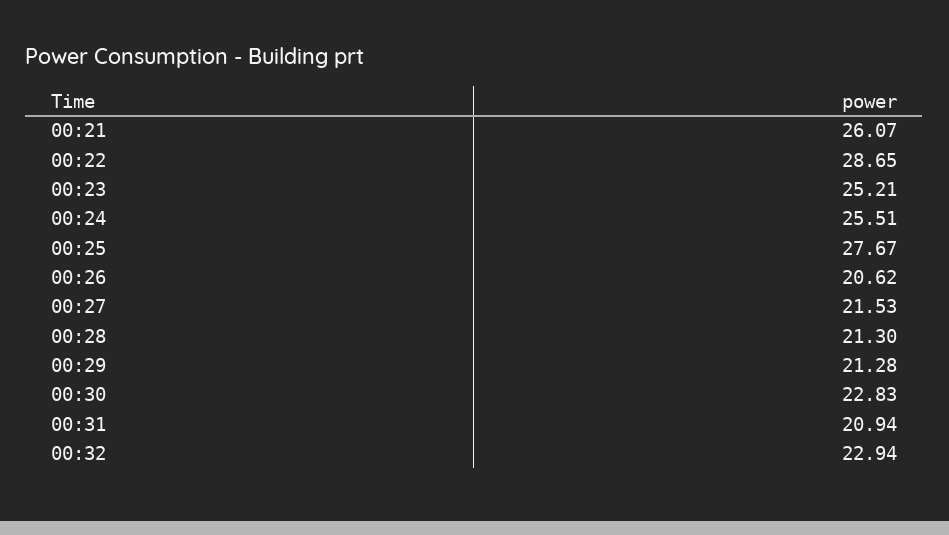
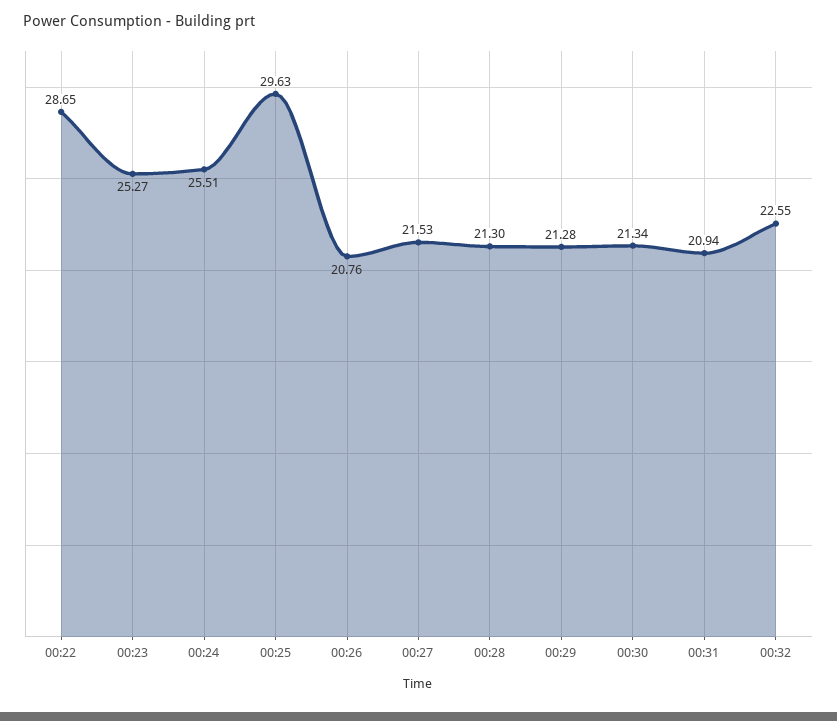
00:21: 26.07 -> none
00:23: 25.21 -> 25.27
00:25: 27.67 -> 29.63
00:26: 20.62 -> 20.76
00:30: 22.83 -> 21.34
00:32: 22.94 -> 22.55

